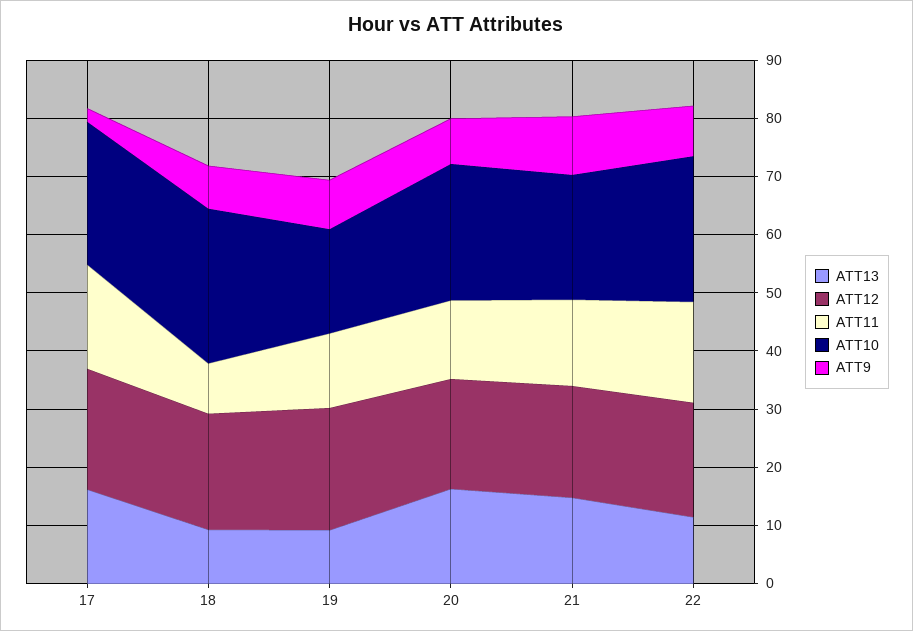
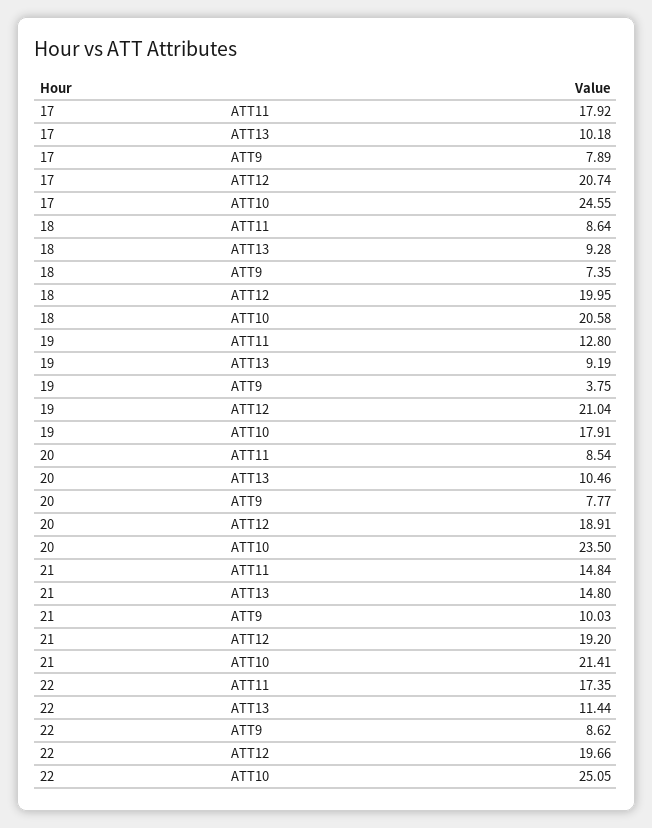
ATT13, 17: 16 -> 10.18
ATT9, 17: 2 -> 7.89
ATT10, 18: 26 -> 20.58
ATT9, 19: 8 -> 3.75
ATT13, 20: 16 -> 10.46
ATT11, 20: 14 -> 8.54

